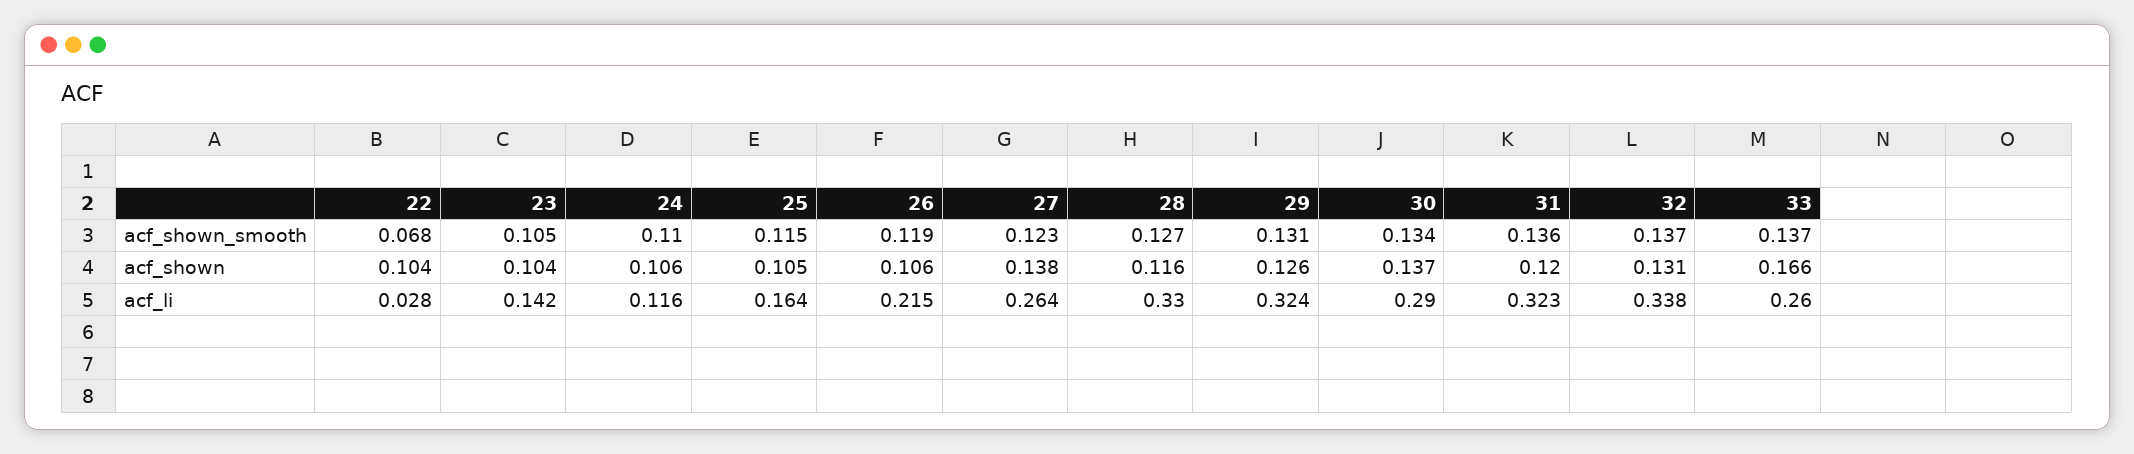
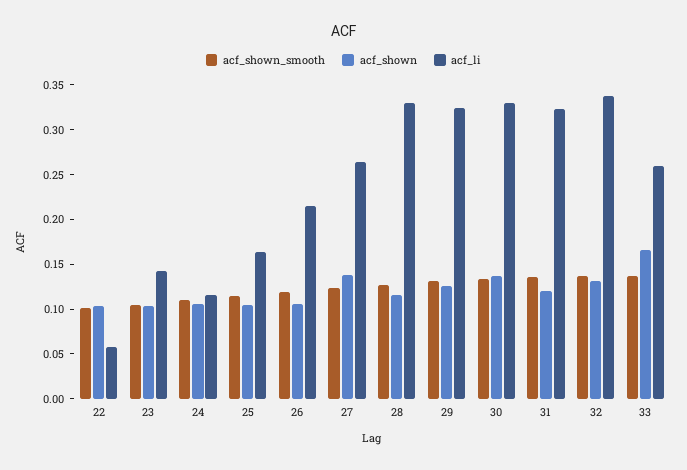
acf_shown_smooth, 22: 0.068 -> 0.1
acf_li, 22: 0.028 -> 0.06
acf_li, 30: 0.29 -> 0.33

